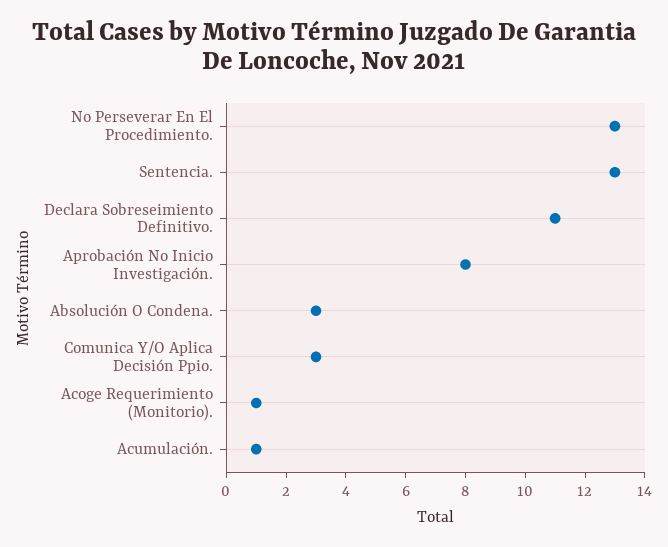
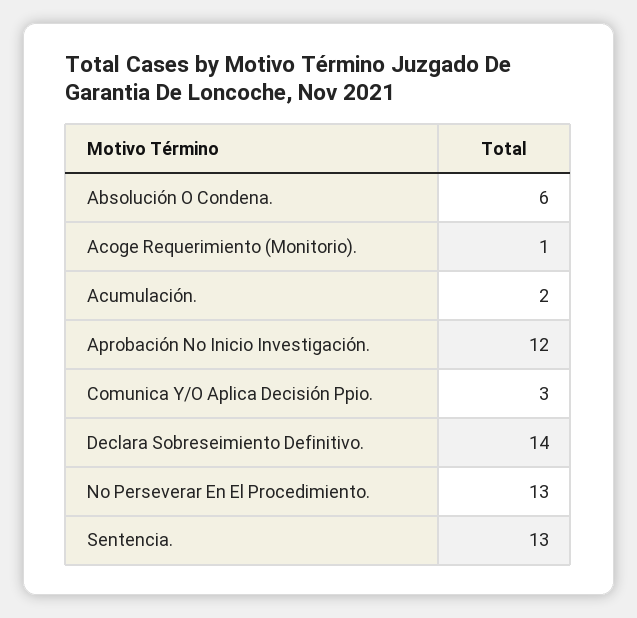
Declara Sobreseimiento Definitivo.: 11 -> 14
Aprobación No Inicio Investigación.: 8 -> 12
Absolución O Condena.: 3 -> 6
Acumulación.: 1 -> 2

